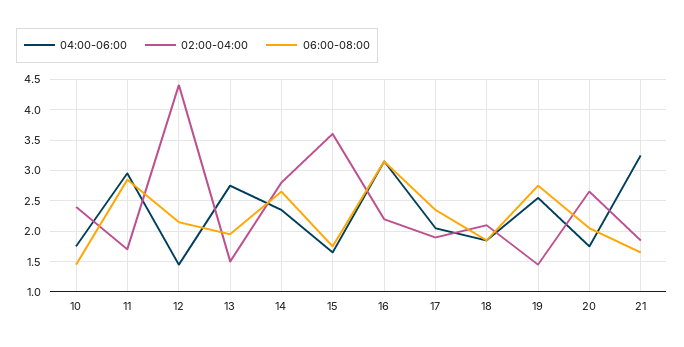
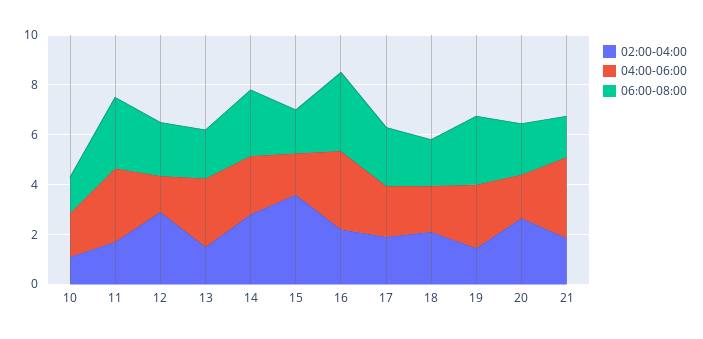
02:00-04:00, 10: 2.4 -> 1
02:00-04:00, 12: 4.4 -> 3

